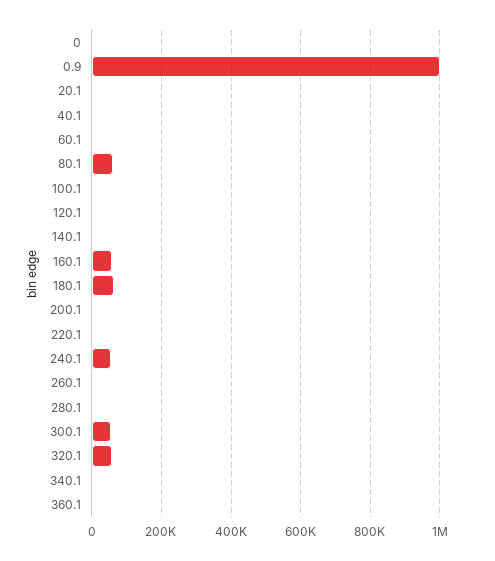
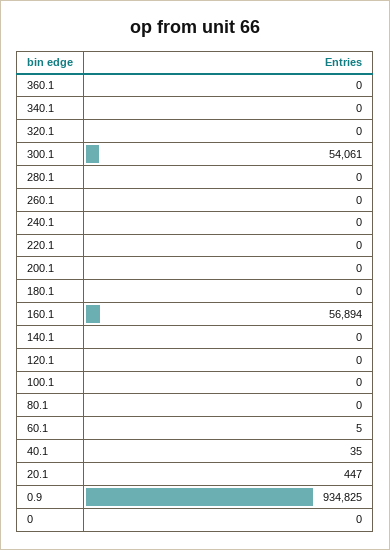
0.9: 1000000 -> 934825
80.1: 60000 -> 0
180.1: 60000 -> 0
240.1: 60000 -> 0
320.1: 60000 -> 0

